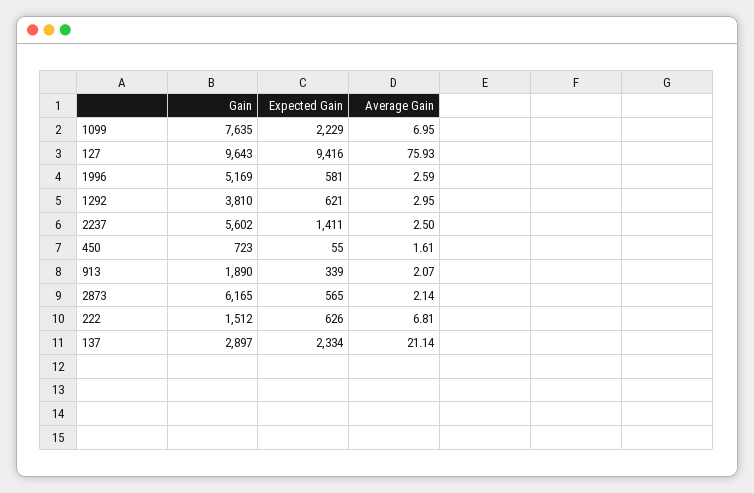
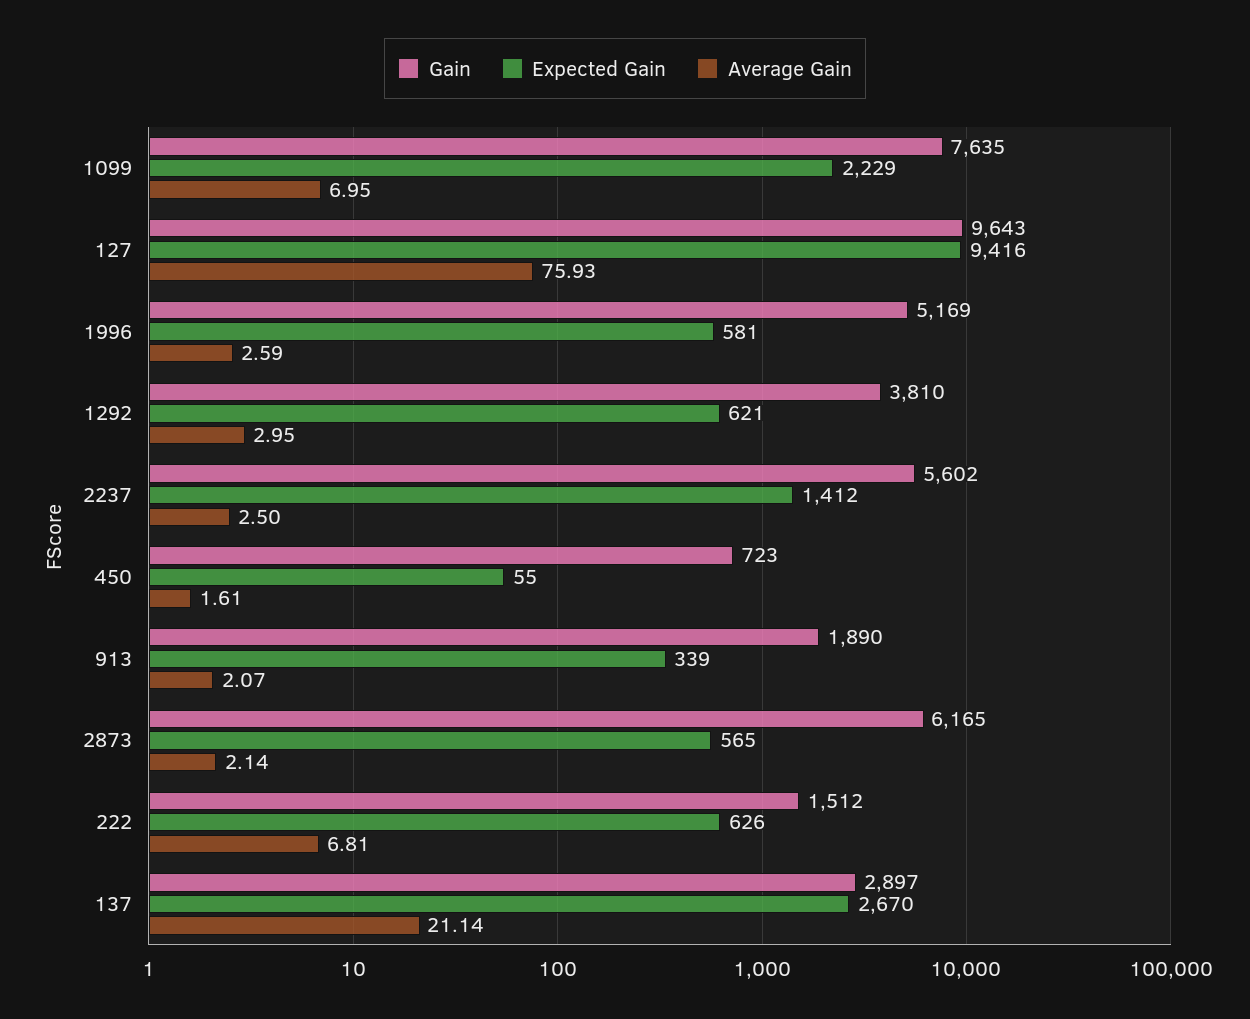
Expected Gain, 2237: 1411 -> 1412
Expected Gain, 137: 2334 -> 2670

